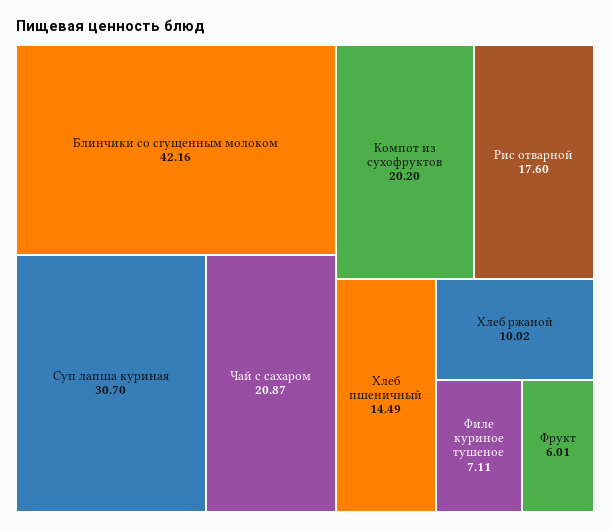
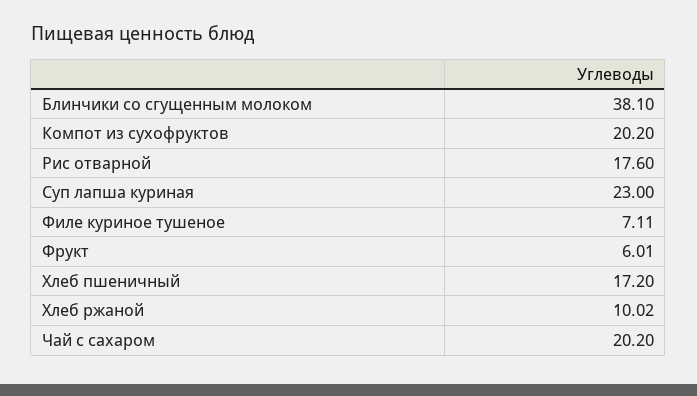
Блинчики со сгущенным молоком: 42.16 -> 38.1
Суп лапша куриная: 30.7 -> 23
Чай с сахаром: 20.87 -> 20.2
Хлеб пшеничный: 14.49 -> 17.2

